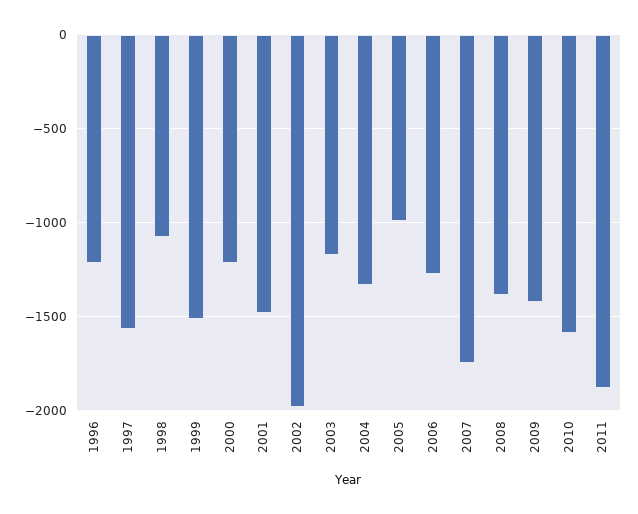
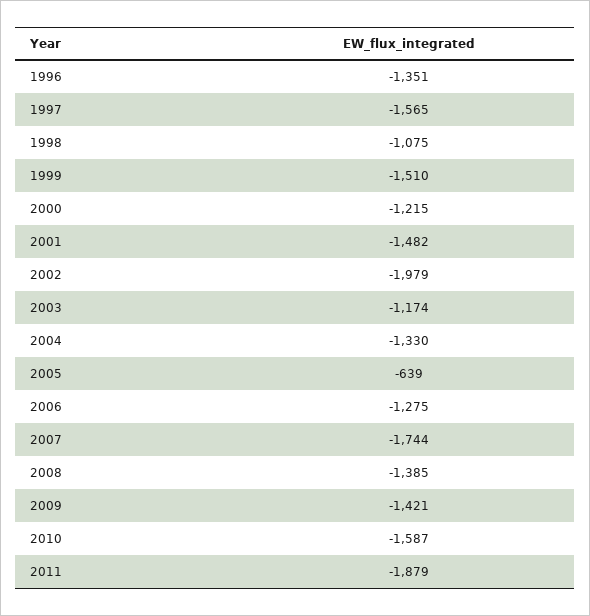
1996: -1200 -> -1351
2005: -1000 -> -639

